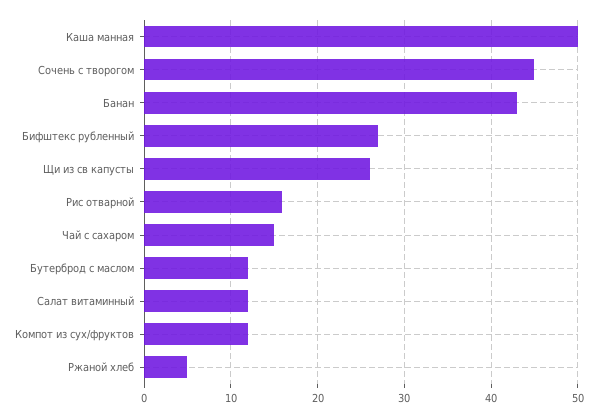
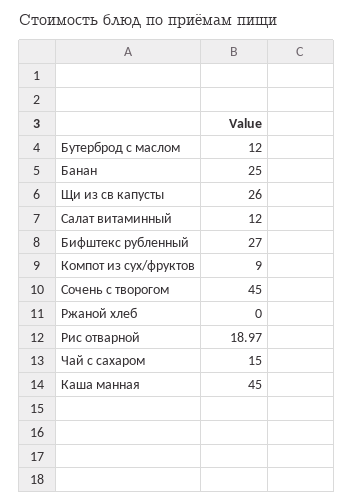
Каша манная: 50 -> 45
Банан: 43 -> 25
Рис отварной: 16 -> 18.97
Компот из сух/фруктов: 12 -> 9
Ржаной хлеб: 5 -> 0

